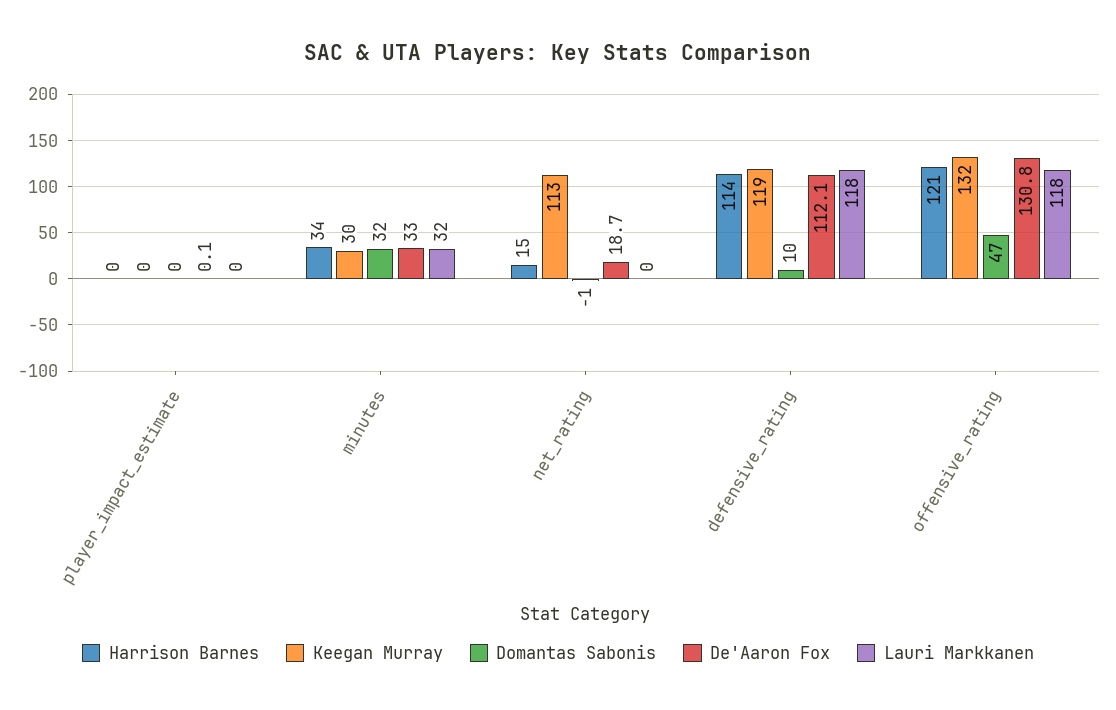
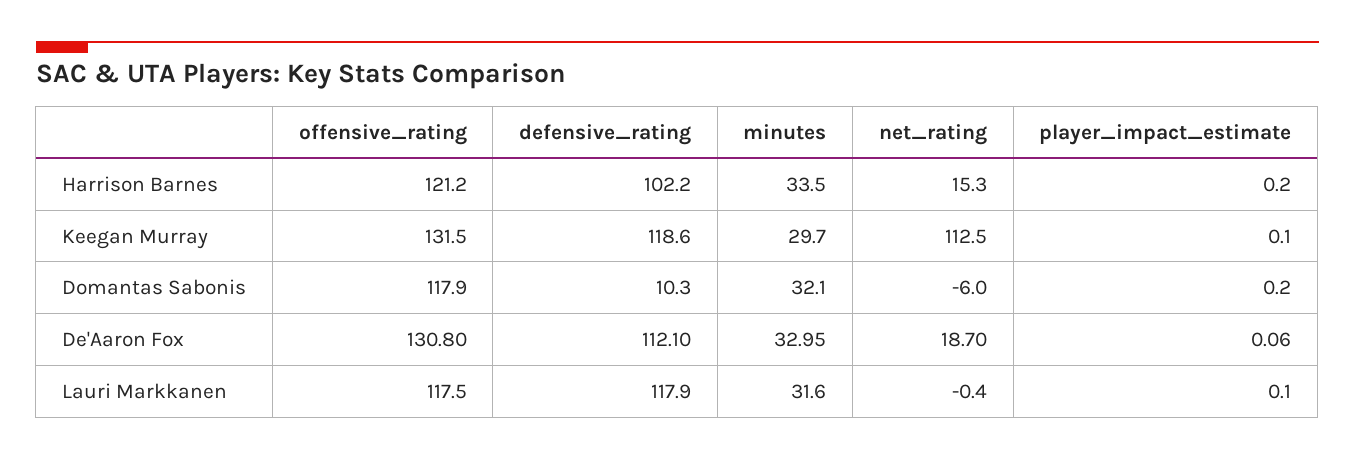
Domantas Sabonis, net_rating: -1 -> -6
Harrison Barnes, defensive_rating: 114 -> 102.2
Domantas Sabonis, offensive_rating: 47 -> 117.9

